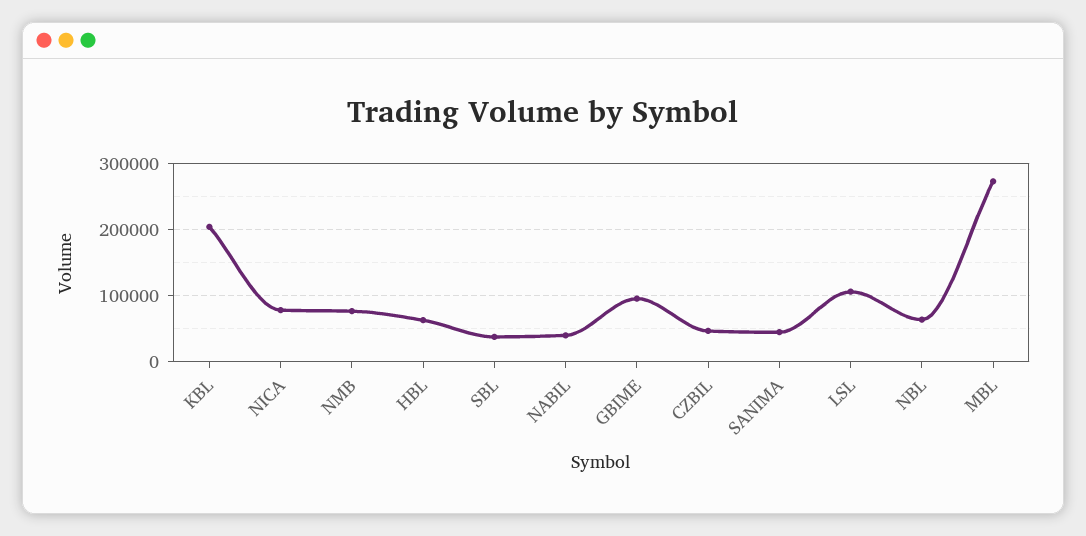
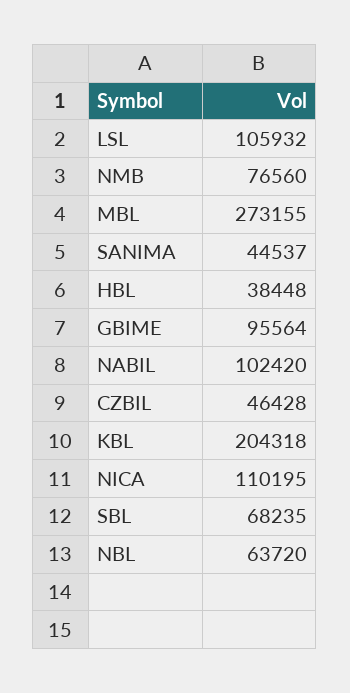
NICA: 80000 -> 110195
HBL: 60000 -> 38448
SBL: 40000 -> 68235
NABIL: 40000 -> 102420

